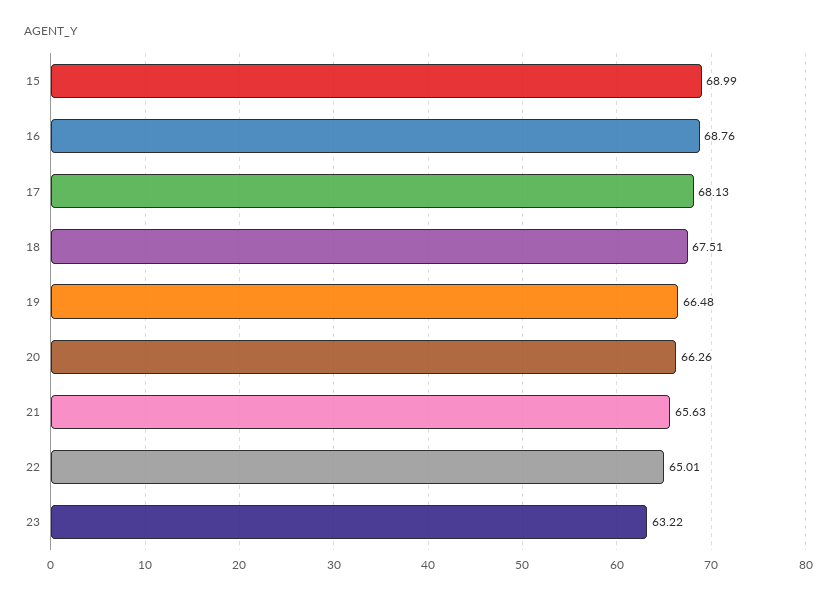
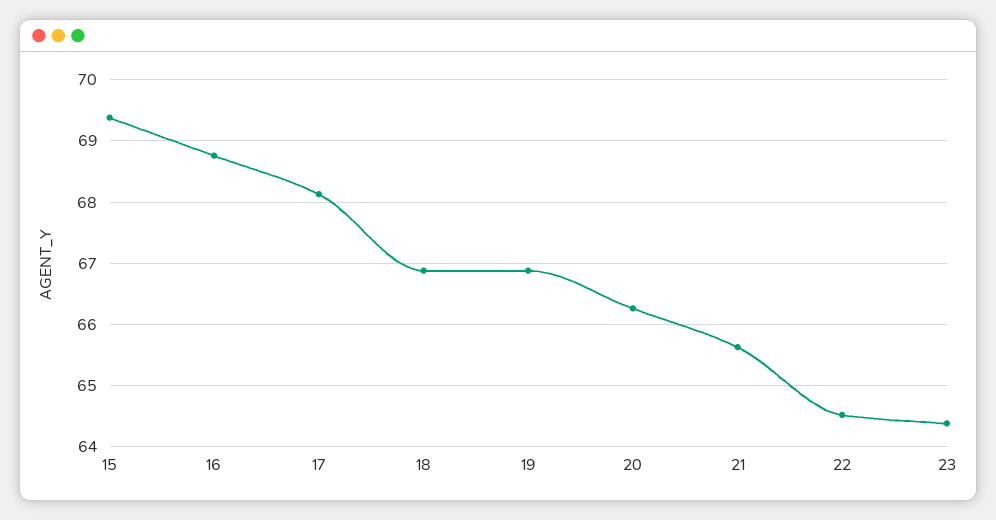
15: 68.99 -> 69.4
18: 67.51 -> 66.9
19: 66.48 -> 66.9
22: 65.01 -> 64.5
23: 63.22 -> 64.4

